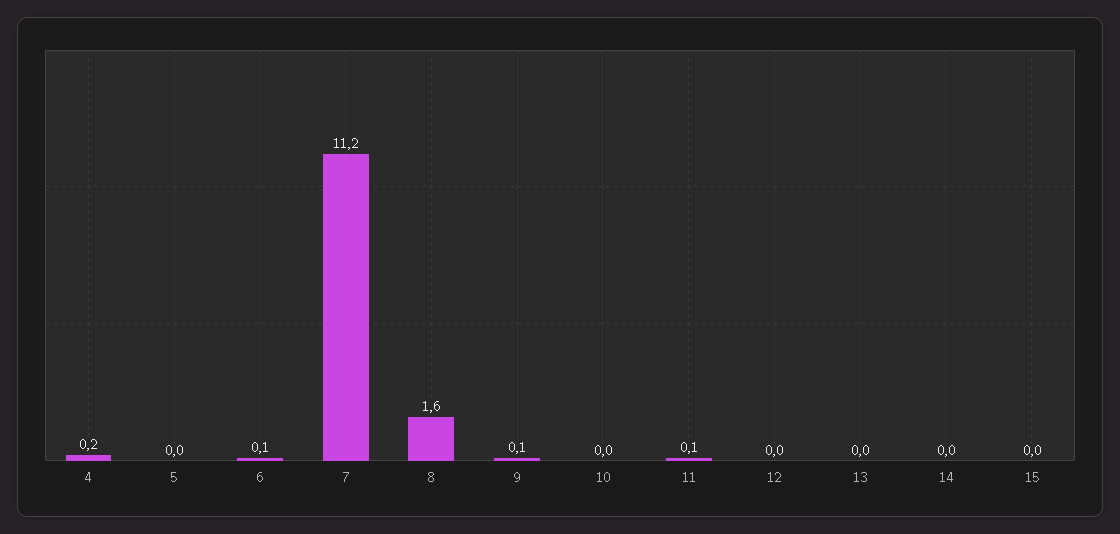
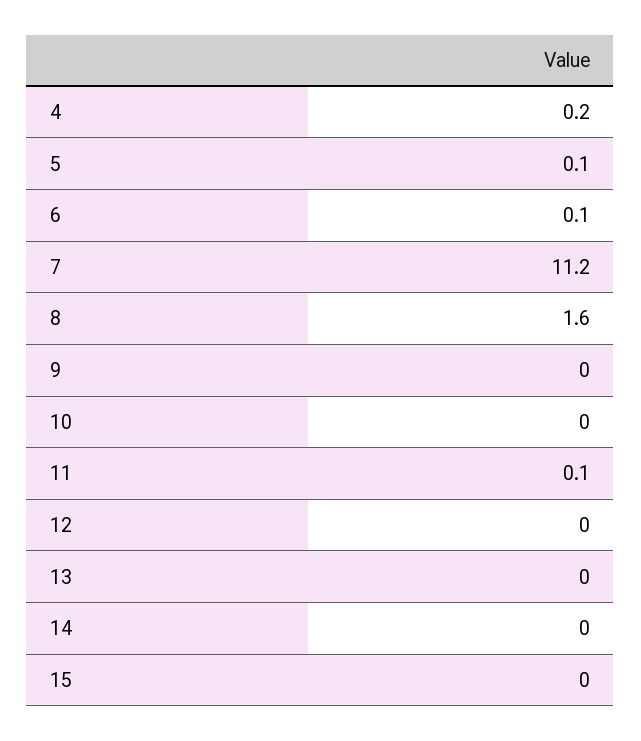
5: 0 -> 0.1
9: 0.1 -> 0

